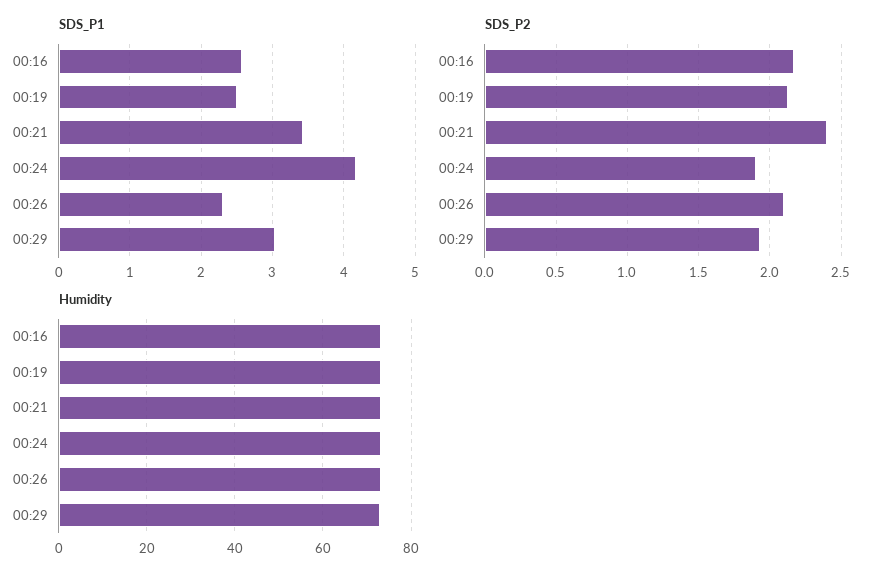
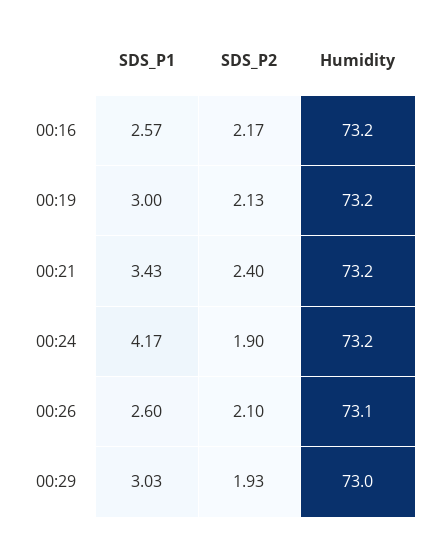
SDS_P1, 00:19: 2.5 -> 3
SDS_P1, 00:26: 2.3 -> 2.6

